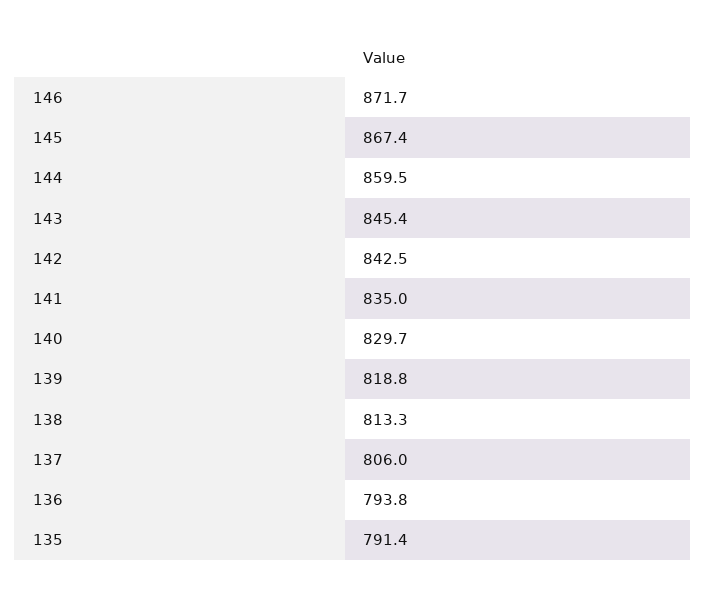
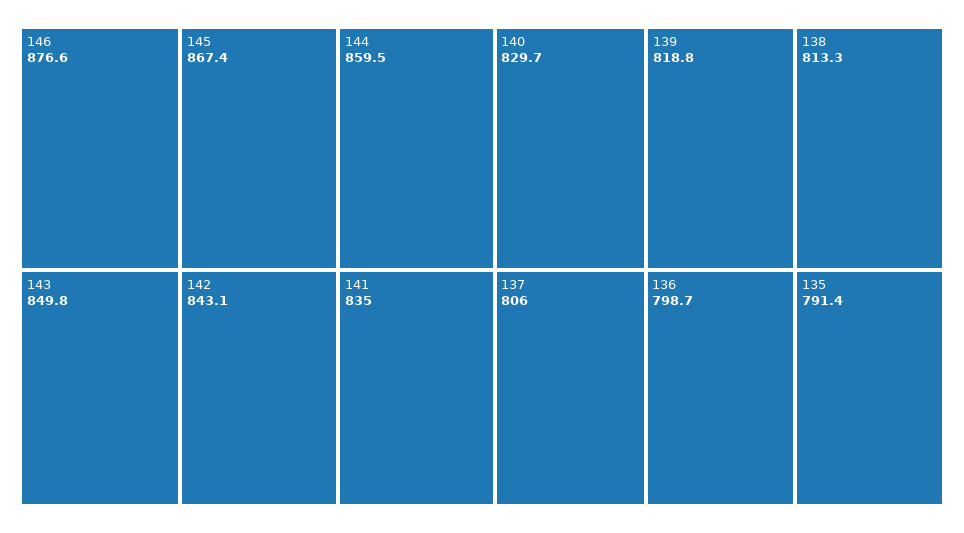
146: 871.7 -> 876.6
143: 845.4 -> 849.8
142: 842.5 -> 843.1
136: 793.8 -> 798.7

